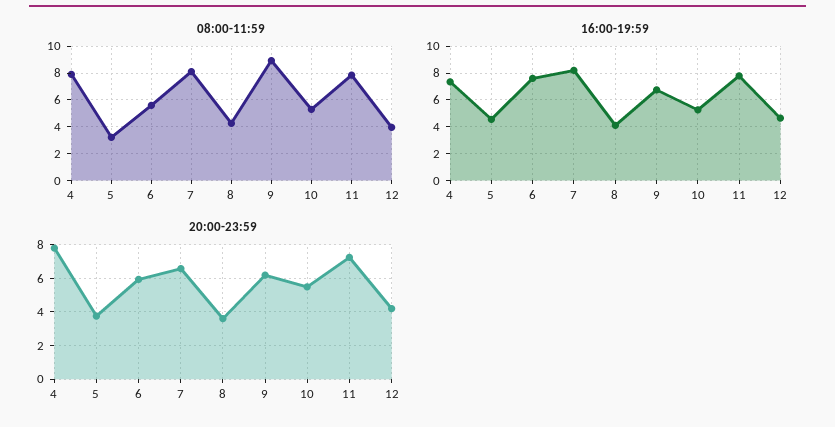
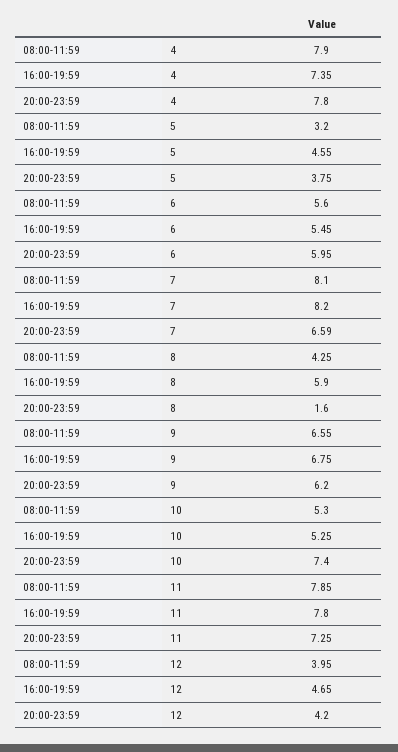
08:00-11:59, 9: 9 -> 6.55
16:00-19:59, 6: 7.5 -> 5.45
16:00-19:59, 8: 4 -> 5.9
20:00-23:59, 8: 3.5 -> 1.6
20:00-23:59, 10: 5.5 -> 7.4

